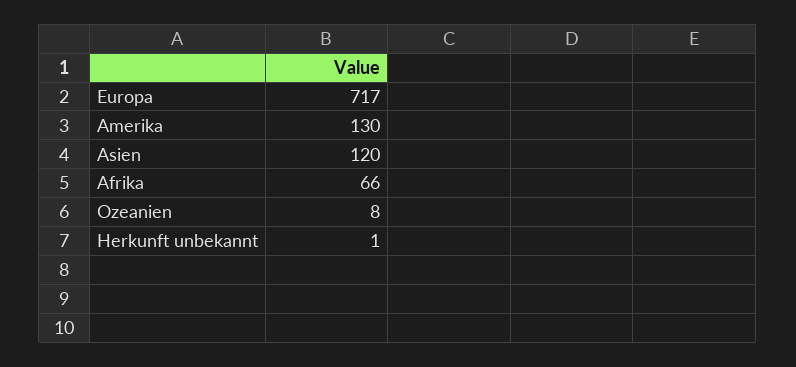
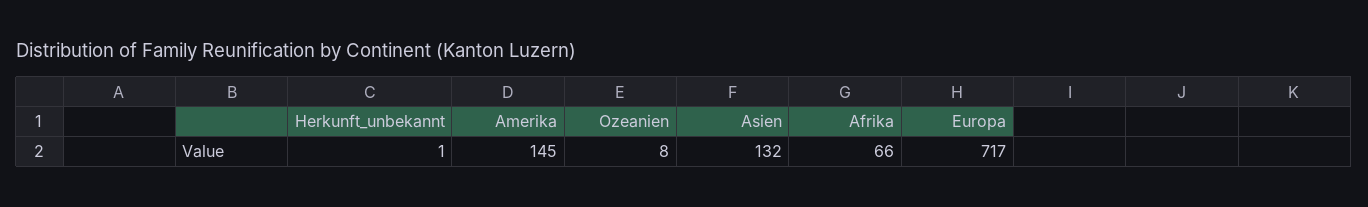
Amerika: 130 -> 145
Asien: 120 -> 132

